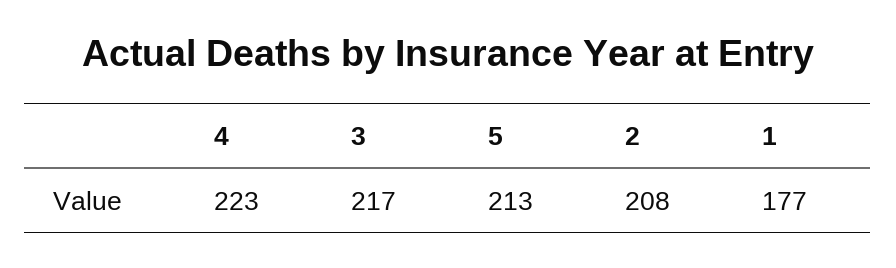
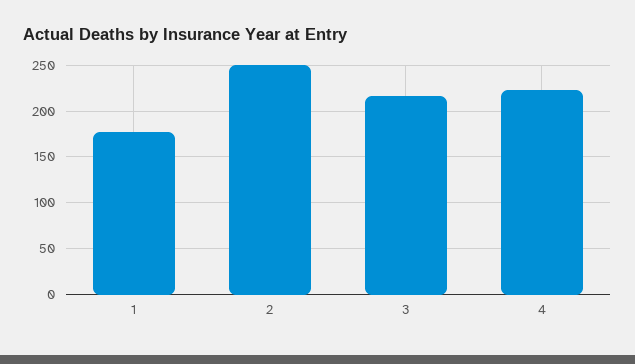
5: 213 -> none
2: 208 -> 250

